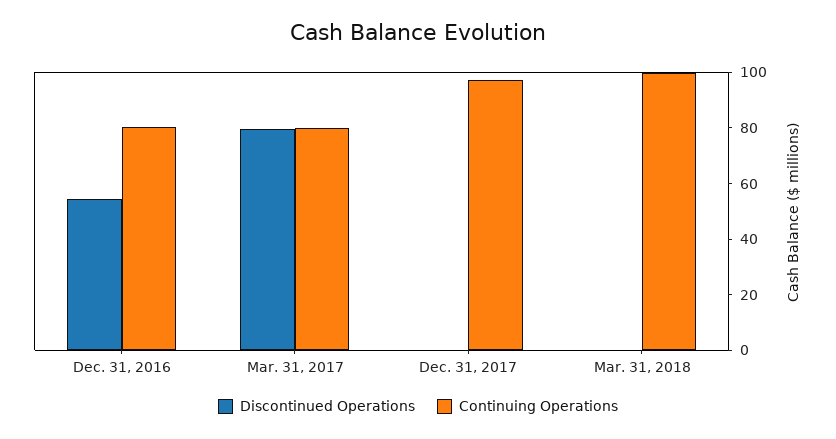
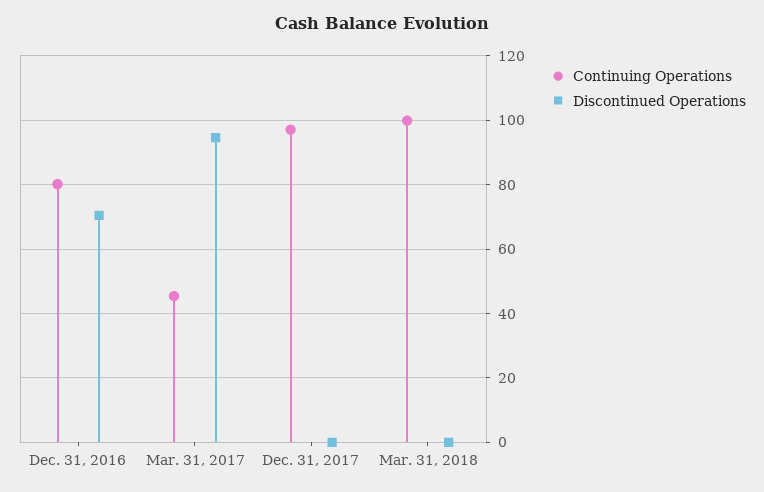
Discontinued Operations, Dec. 31, 2016: 55 -> 70
Discontinued Operations, Mar. 31, 2017: 80 -> 94
Continuing Operations, Mar. 31, 2017: 80 -> 46

